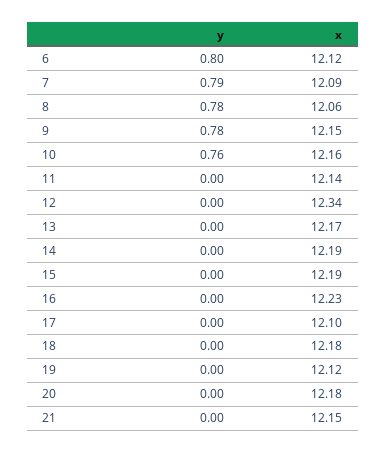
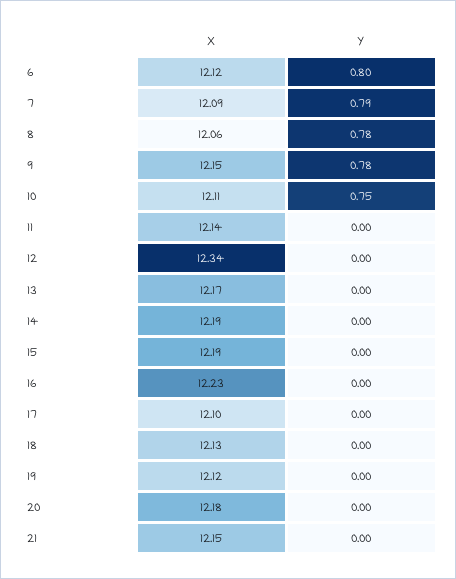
y, 10: 0.76 -> 0.75
x, 10: 12.16 -> 12.11
x, 18: 12.18 -> 12.13

